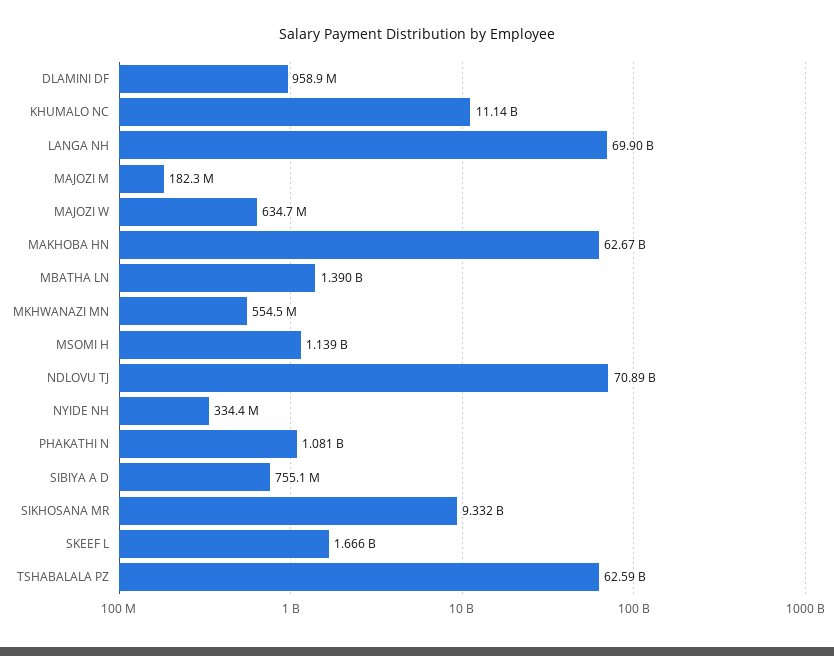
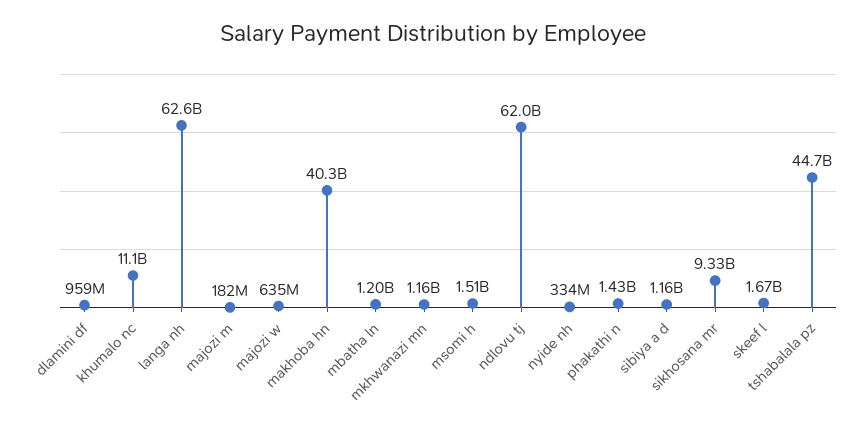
LANGA NH: 69900000000 -> 62600000000
MAKHOBA HN: 62670000000 -> 40300000000
MBATHA LN: 1390000000 -> 1200000000
MKHWANAZI MN: 554500000 -> 1160000000
MSOMI H: 1139000000 -> 1510000000
NDLOVU TJ: 70890000000 -> 62000000000
PHAKATHI N: 1081000000 -> 1430000000
SIBIYA A D: 755100000 -> 1160000000
TSHABALALA PZ: 62590000000 -> 44700000000

